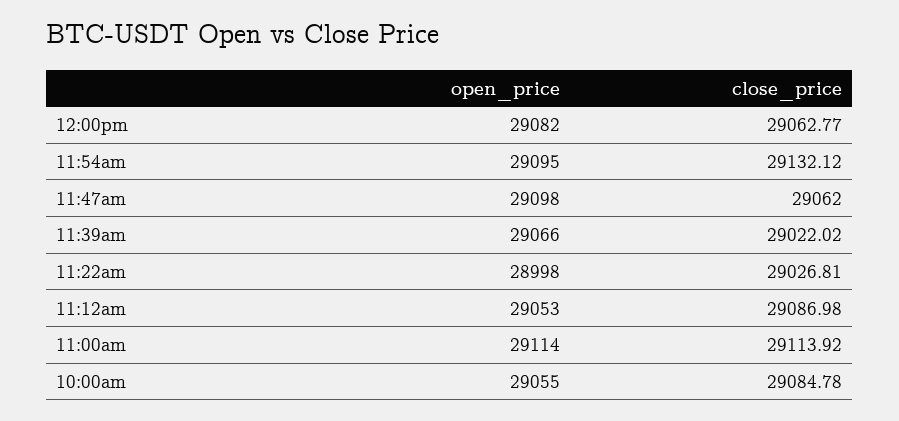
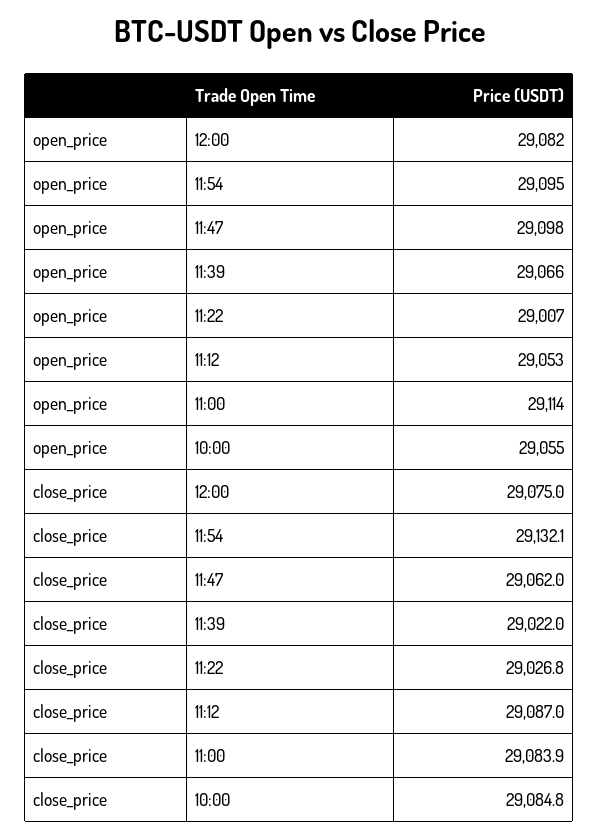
close_price, 12:00pm: 29062.77 -> 29075
open_price, 11:22am: 28998 -> 29007
close_price, 11:00am: 29113.92 -> 29083.9

